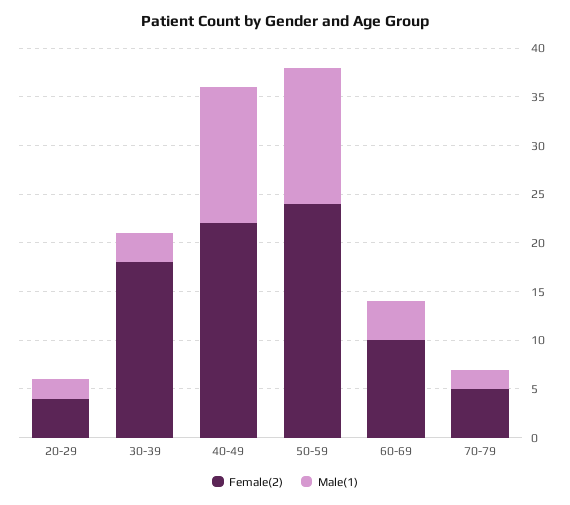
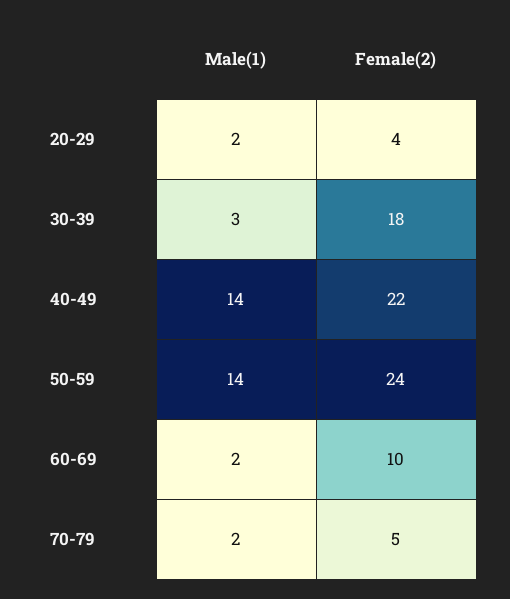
Male(1), 60-69: 4 -> 2

